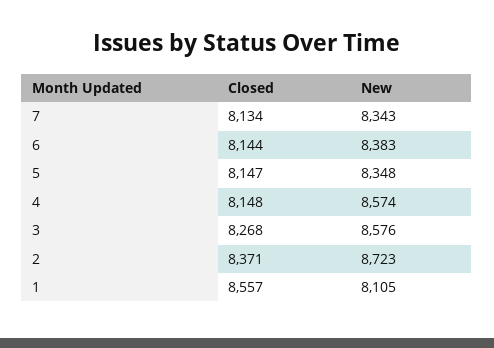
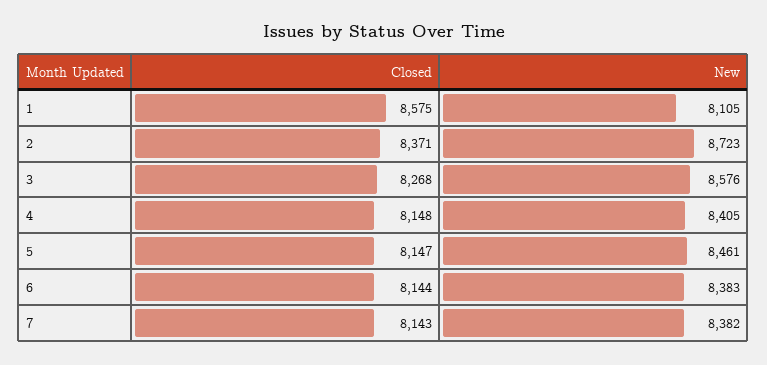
Closed, 7: 8134 -> 8143
New, 7: 8343 -> 8382
New, 5: 8348 -> 8461
New, 4: 8574 -> 8405
Closed, 1: 8557 -> 8575

